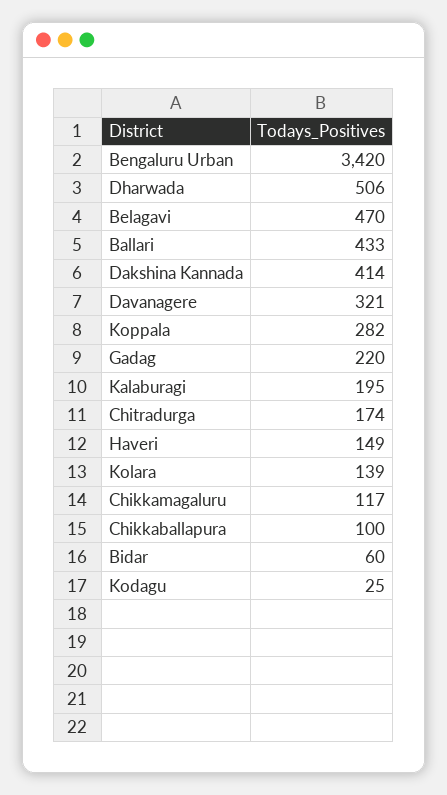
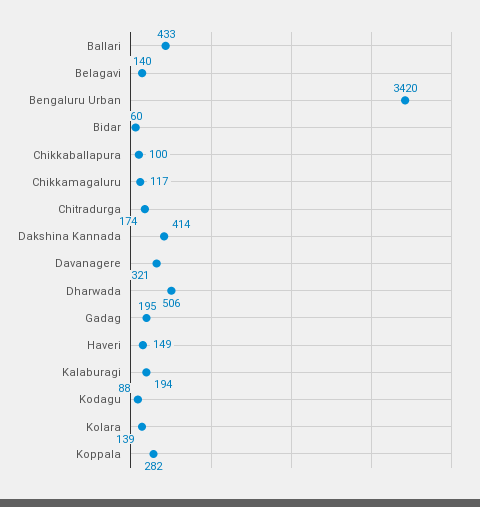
Belagavi: 470 -> 140
Gadag: 220 -> 195
Kalaburagi: 195 -> 194
Kodagu: 25 -> 88

